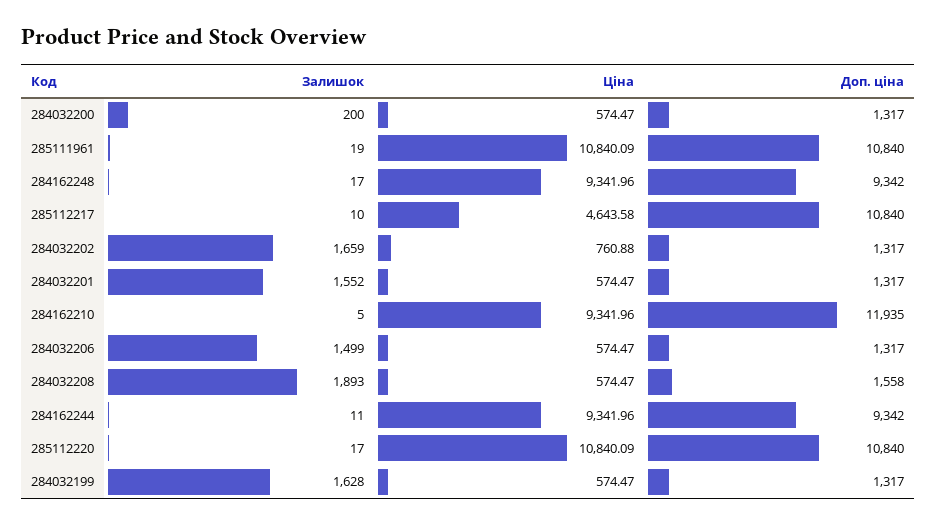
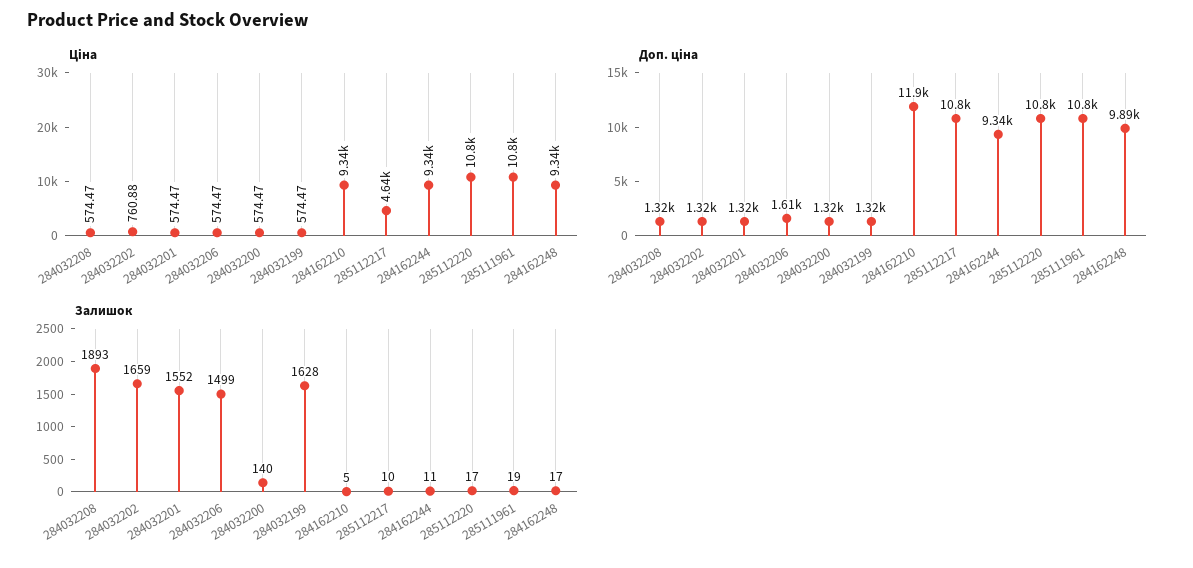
Залишок, 284032200: 200 -> 140
Доп. ціна, 284162248: 9342 -> 9890
Доп. ціна, 284032206: 1317 -> 1610
Доп. ціна, 284032208: 1558 -> 1320

